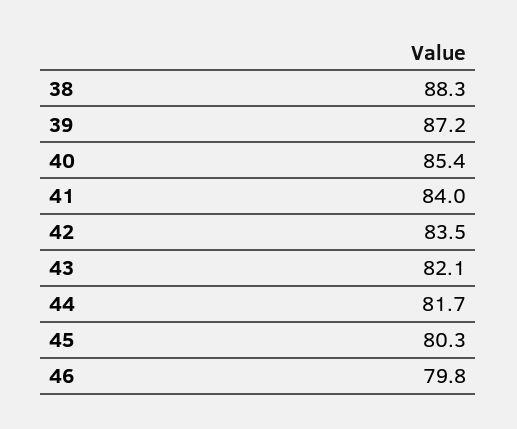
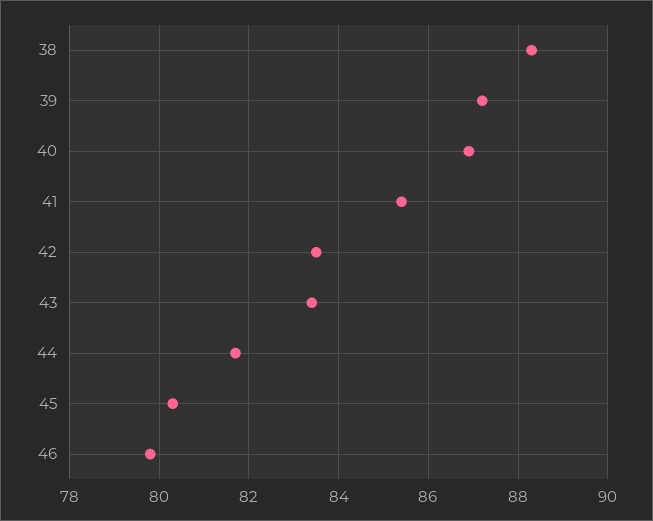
40: 85.4 -> 87
41: 84 -> 85.5
43: 82.1 -> 83.5

